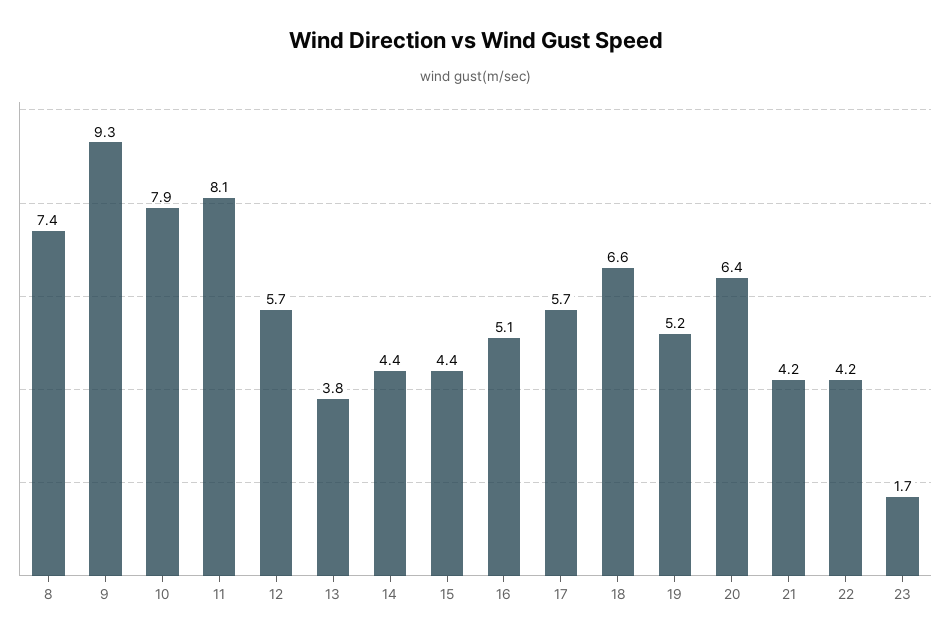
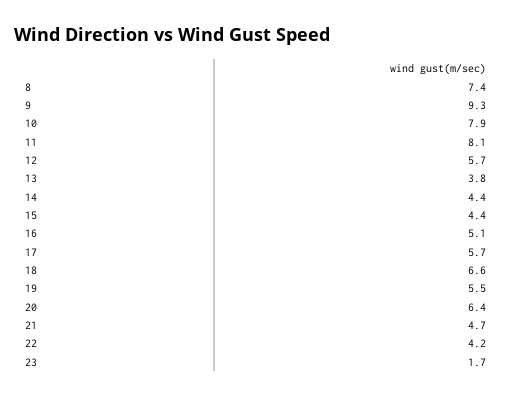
19: 5.2 -> 5.5
21: 4.2 -> 4.7

